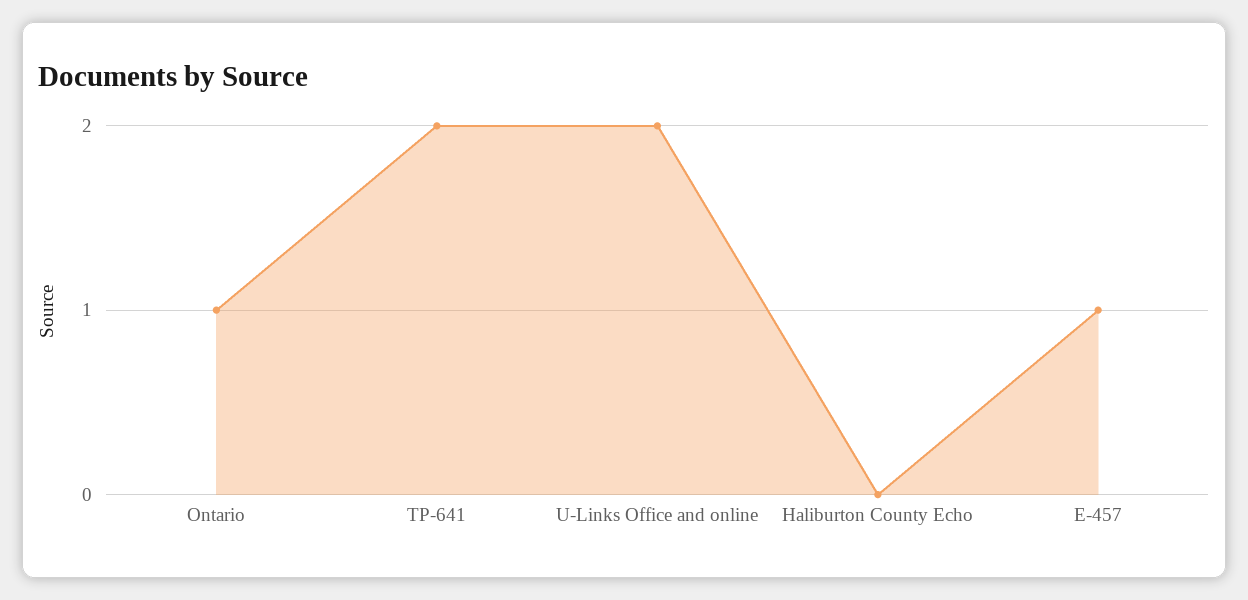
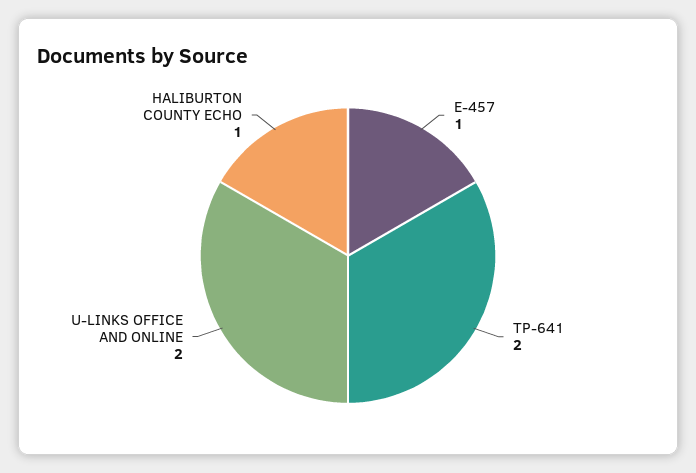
Ontario: 1 -> none
Haliburton County Echo: 0 -> 1

